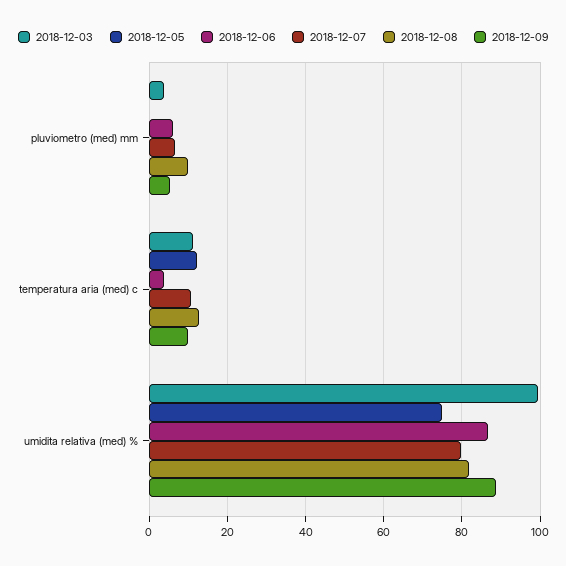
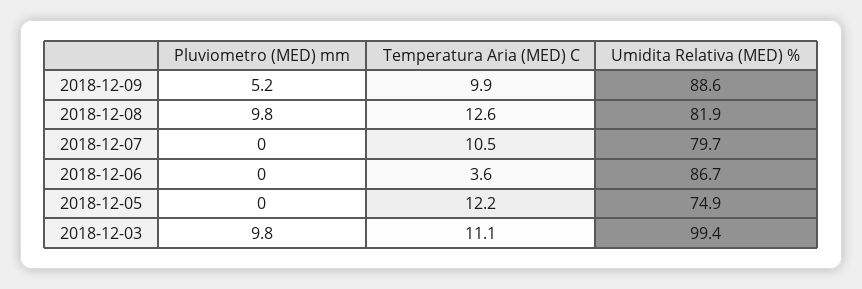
2018-12-03, pluviometro (med) mm: 4 -> 9.8
2018-12-06, pluviometro (med) mm: 6 -> 0
2018-12-07, pluviometro (med) mm: 6 -> 0

